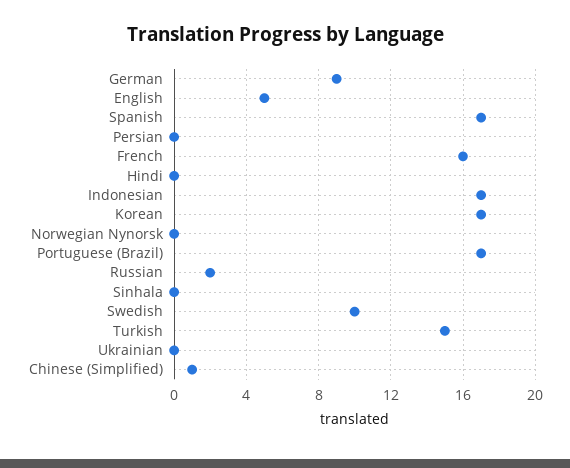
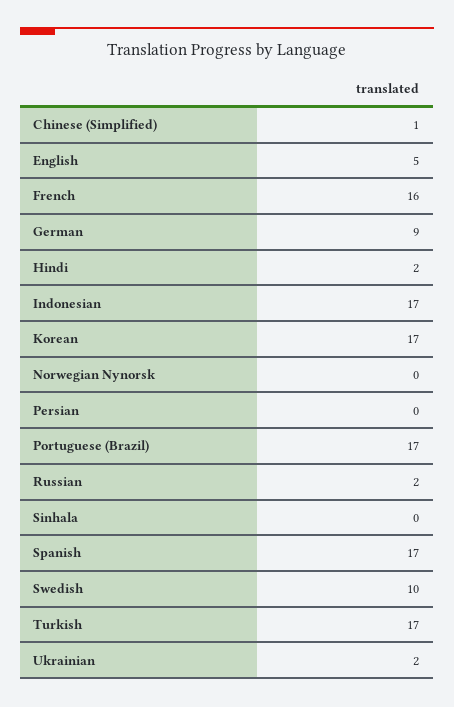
Hindi: 0 -> 2
Turkish: 15 -> 17
Ukrainian: 0 -> 2

